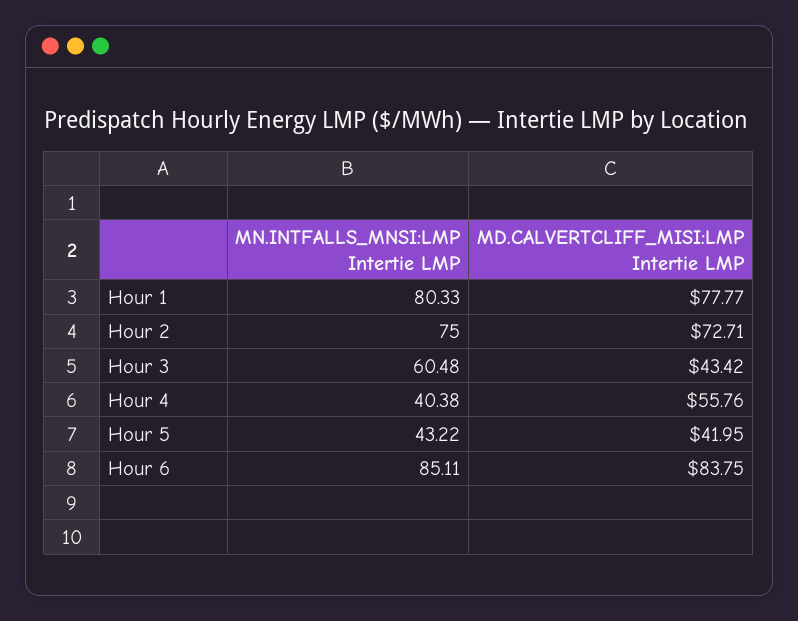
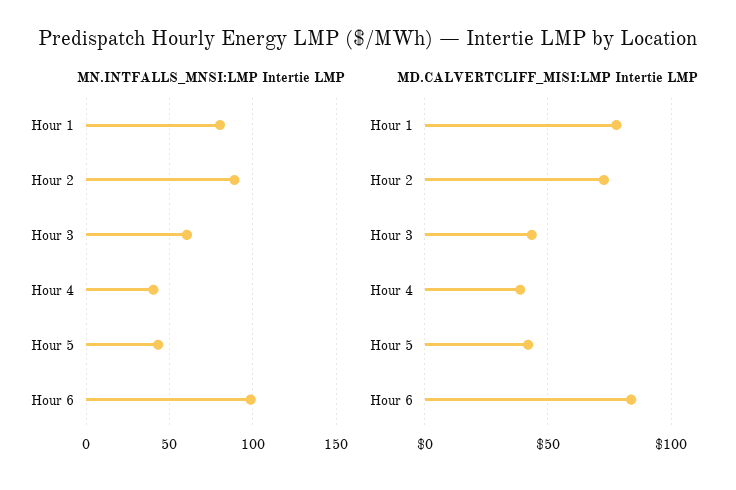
MN.INTFALLS_MNSI:LMP Intertie LMP, Hour 2: 75 -> 90
MD.CALVERTCLIFF_MISI:LMP Intertie LMP, Hour 4: 55.76 -> 40
MN.INTFALLS_MNSI:LMP Intertie LMP, Hour 6: 85.11 -> 100

